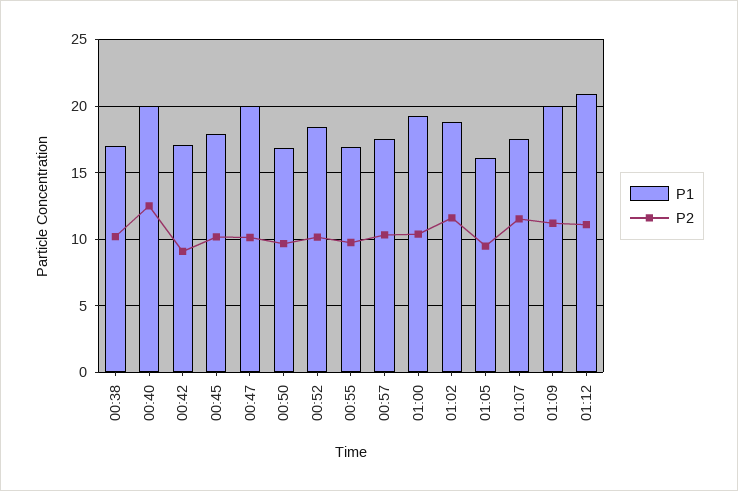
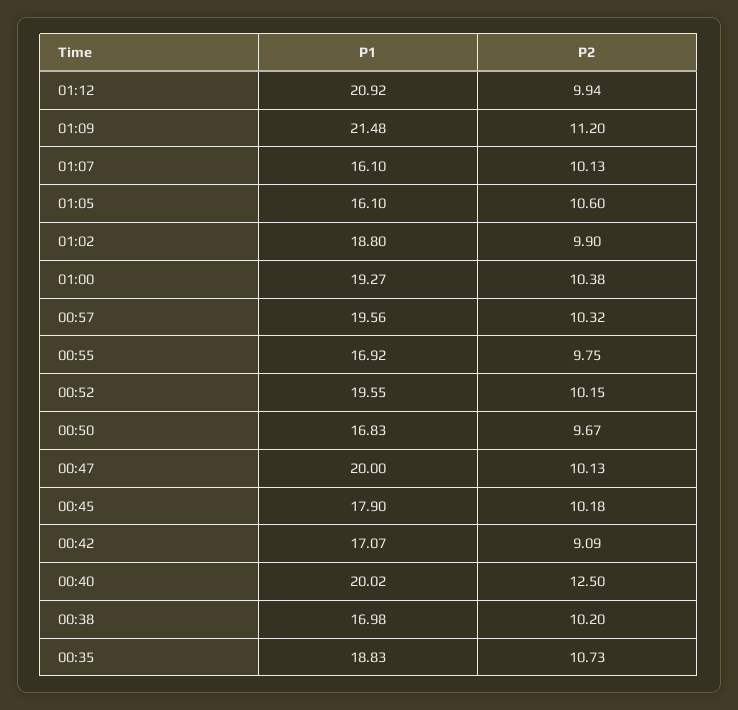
P1, 00:52: 18.5 -> 19.55
P1, 00:57: 17.5 -> 19.56
P2, 01:02: 11.5 -> 9.9
P2, 01:05: 9.5 -> 10.6
P1, 01:07: 17.5 -> 16.1
P2, 01:07: 11.5 -> 10.13
P1, 01:09: 20 -> 21.48
P2, 01:12: 11 -> 9.94
P1, 00:35: none -> 18.83
P2, 00:35: none -> 10.73

